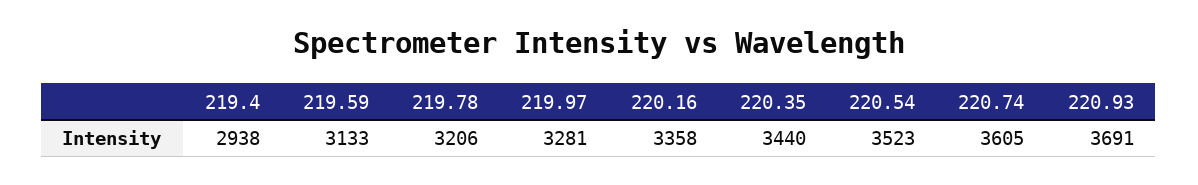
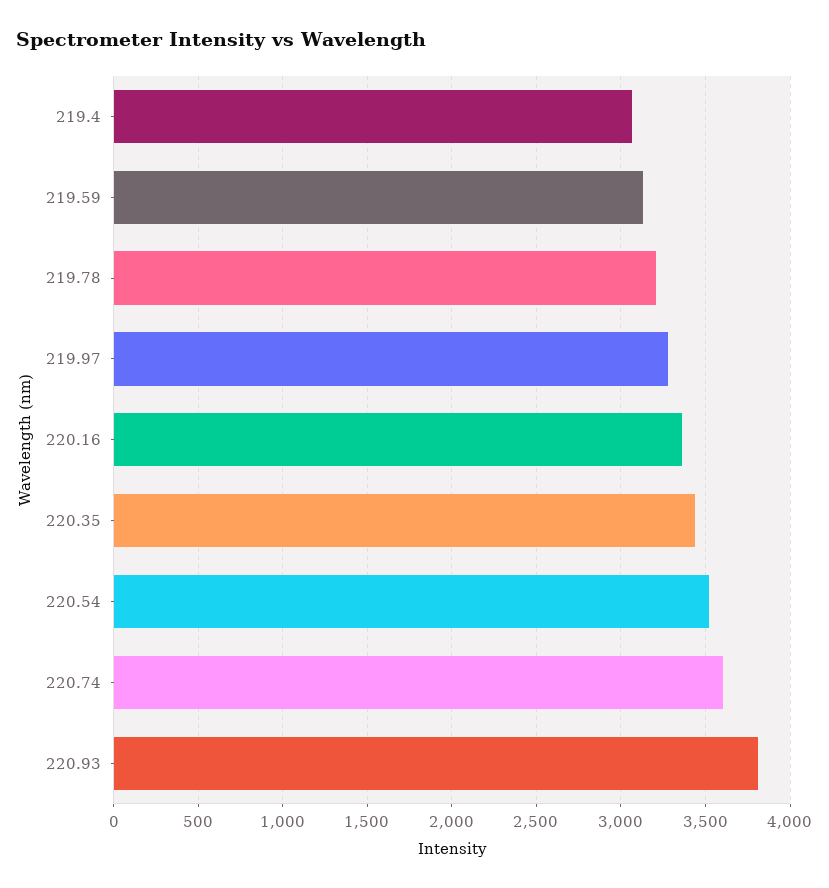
219.4: 2938 -> 3050
220.93: 3691 -> 3800

